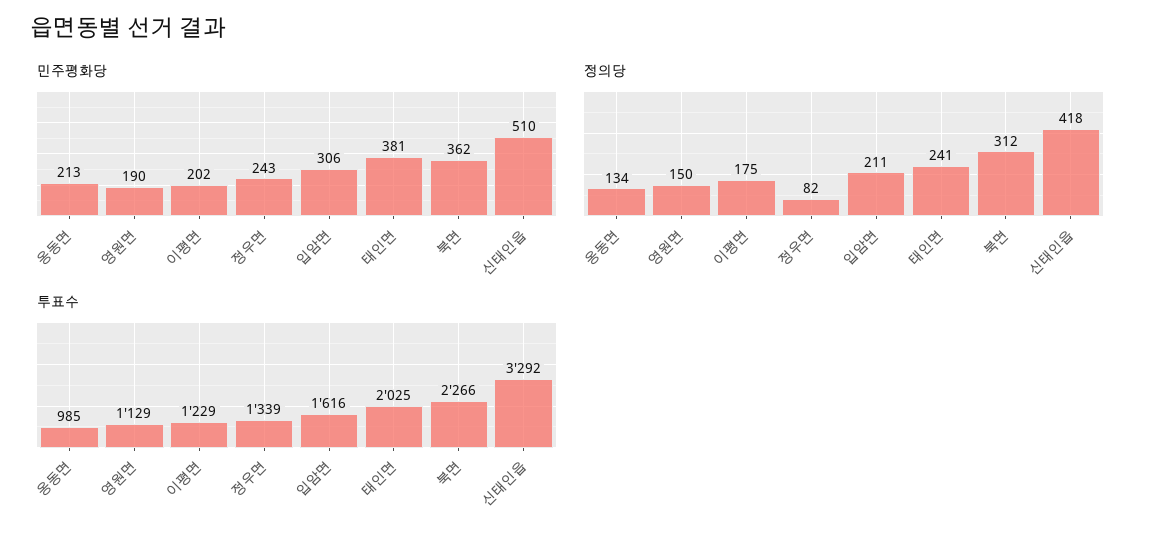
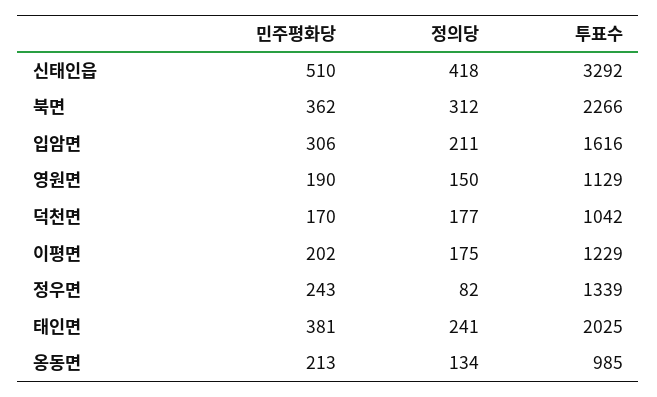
민주평화당, 덕천면: none -> 170
정의당, 덕천면: none -> 177
투표수, 덕천면: none -> 1042

